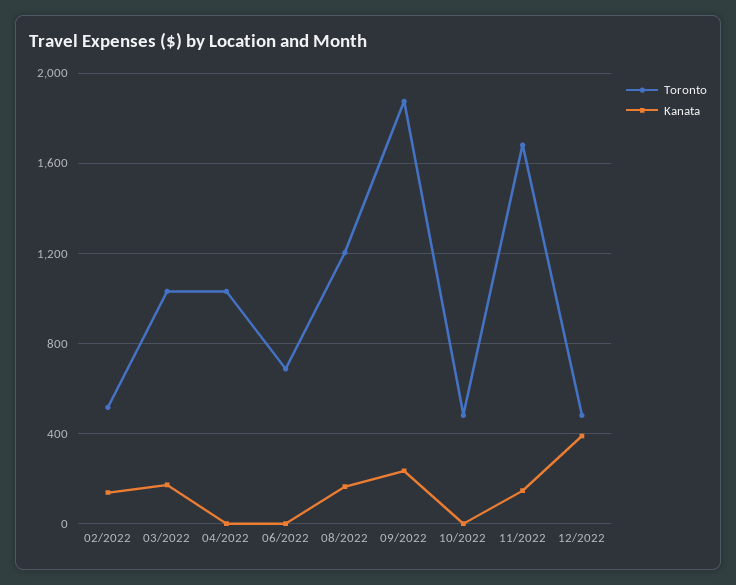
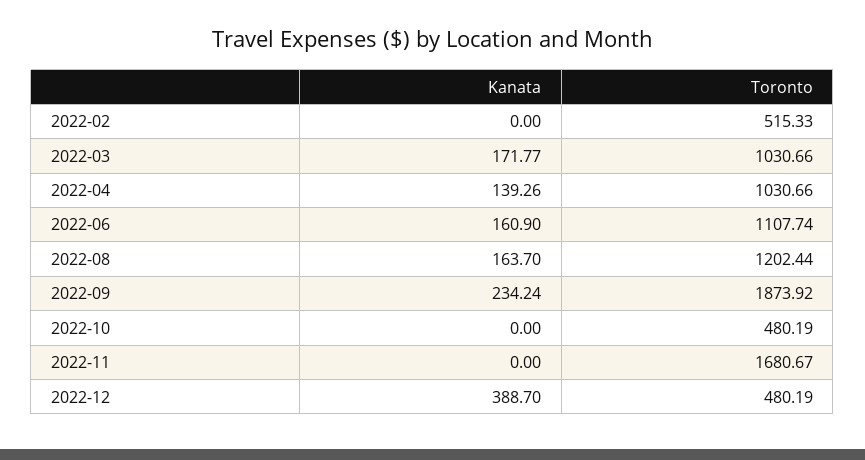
Kanata, 02/2022: 150 -> 0
Kanata, 04/2022: 0 -> 139.26
Toronto, 06/2022: 700 -> 1107.74
Kanata, 06/2022: 0 -> 160.9
Kanata, 11/2022: 150 -> 0

